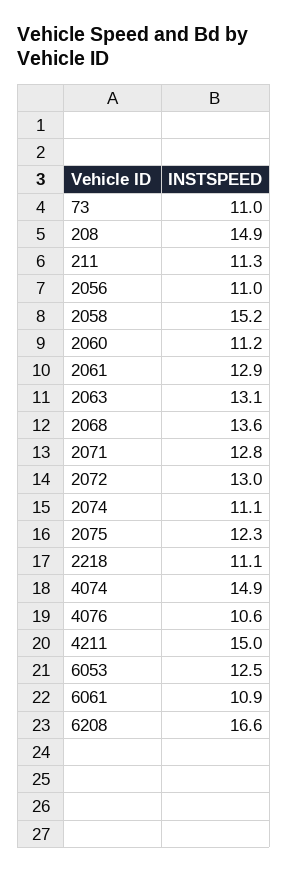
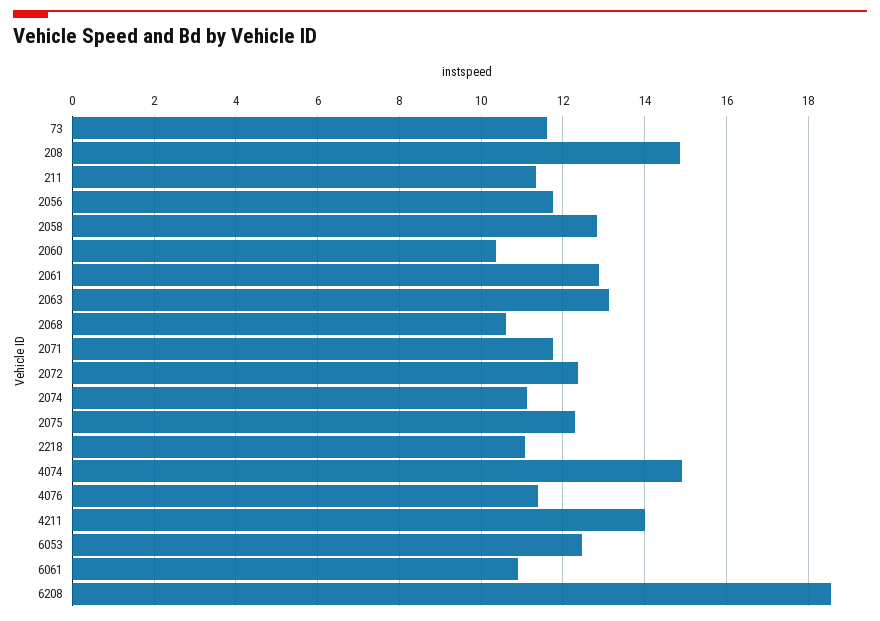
73: 11 -> 11.6
2056: 11 -> 11.8
2058: 15.2 -> 12.8
2060: 11.2 -> 10.4
2068: 13.6 -> 10.6
2071: 12.8 -> 11.8
2072: 13 -> 12.4
4076: 10.6 -> 11.4
4211: 15 -> 14
6208: 16.6 -> 18.6

